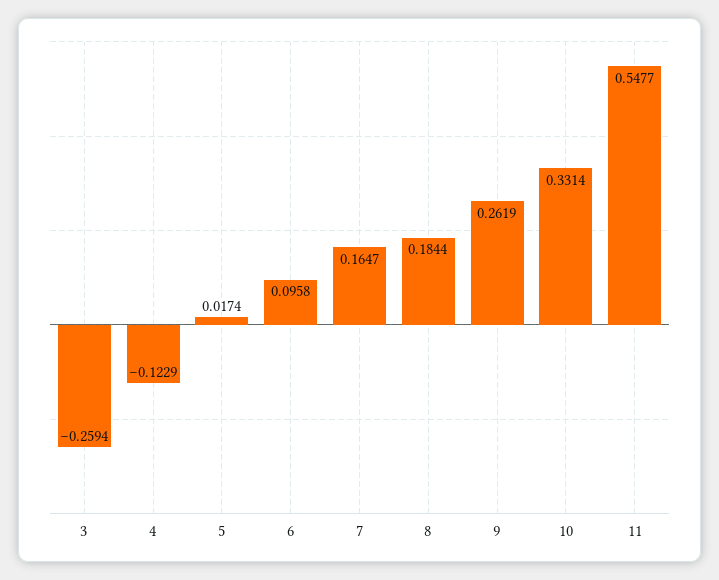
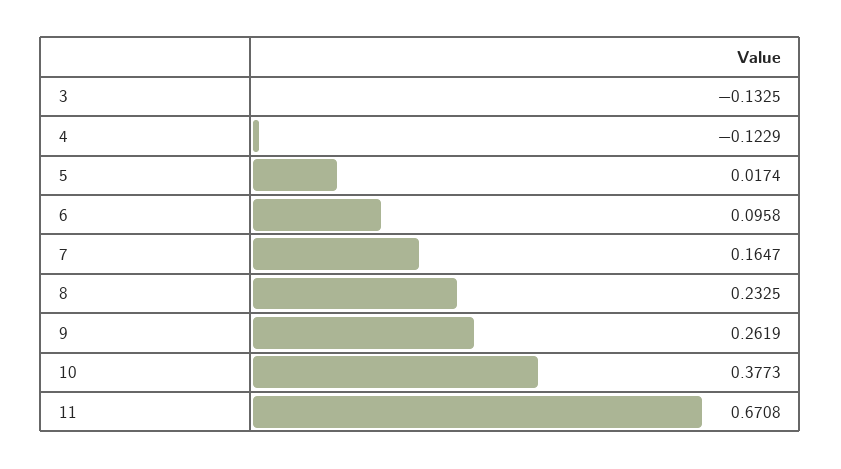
3: -0.2594 -> -0.1325
8: 0.1844 -> 0.2325
10: 0.3314 -> 0.3773
11: 0.5477 -> 0.6708

